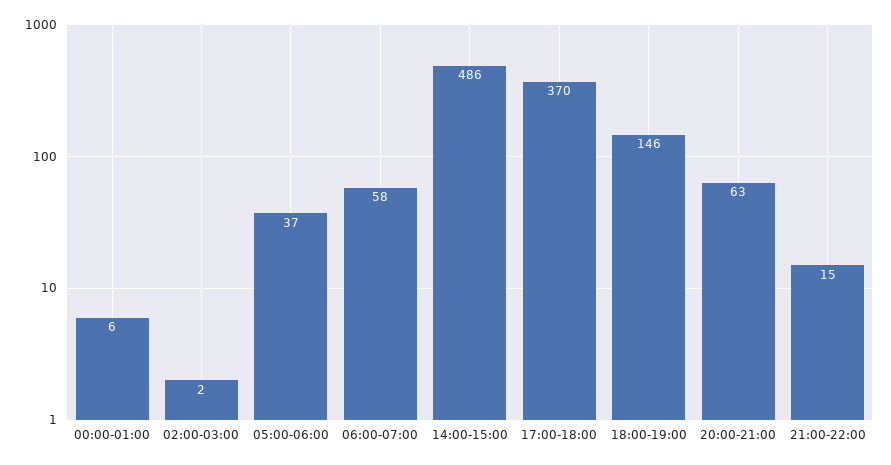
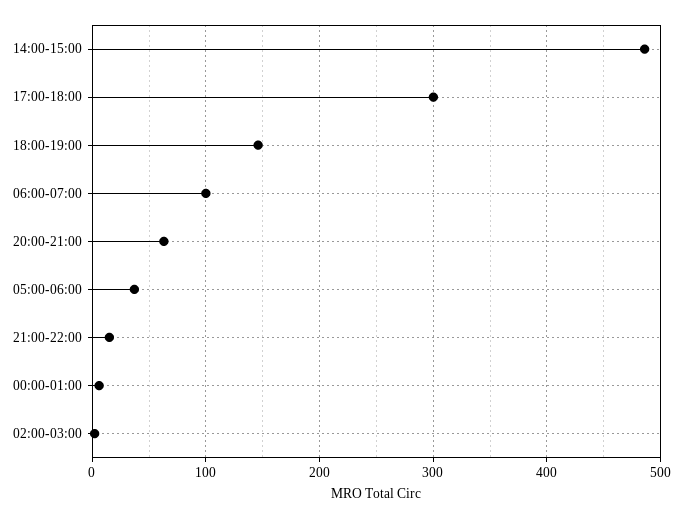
06:00-07:00: 58 -> 100
17:00-18:00: 370 -> 300

